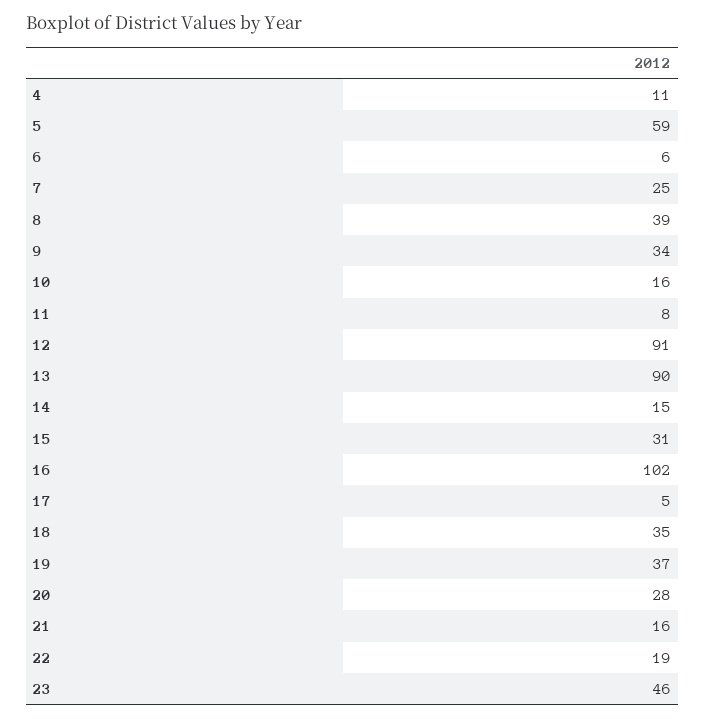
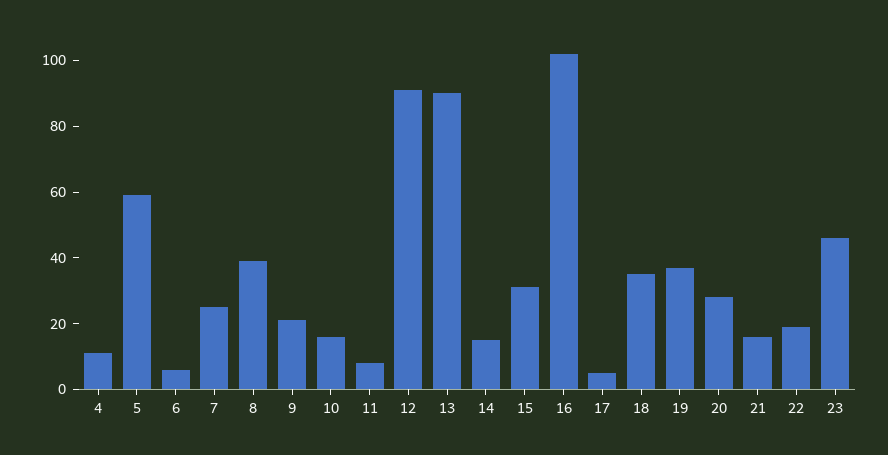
9: 34 -> 20

